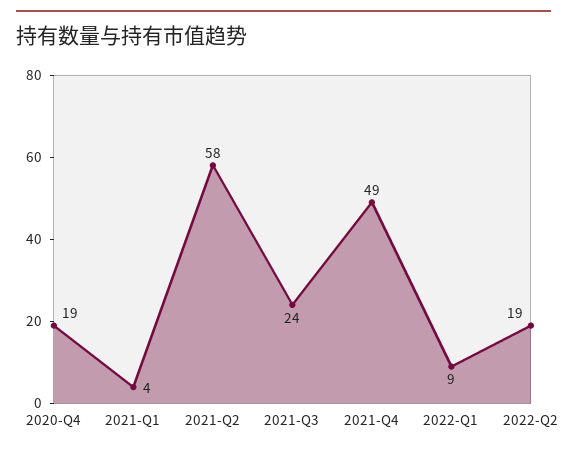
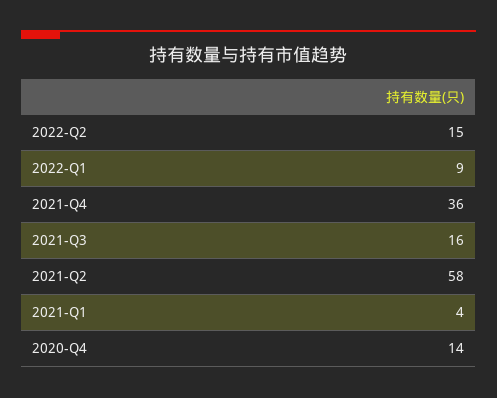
2020-Q4: 19 -> 14
2021-Q3: 24 -> 16
2021-Q4: 49 -> 36
2022-Q2: 19 -> 15

